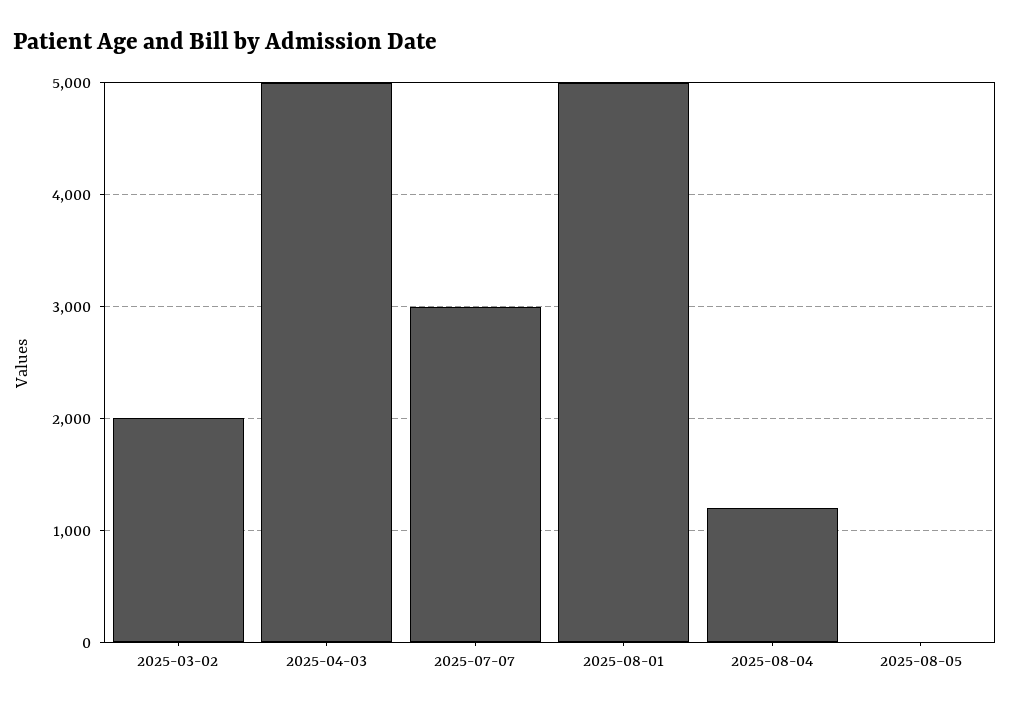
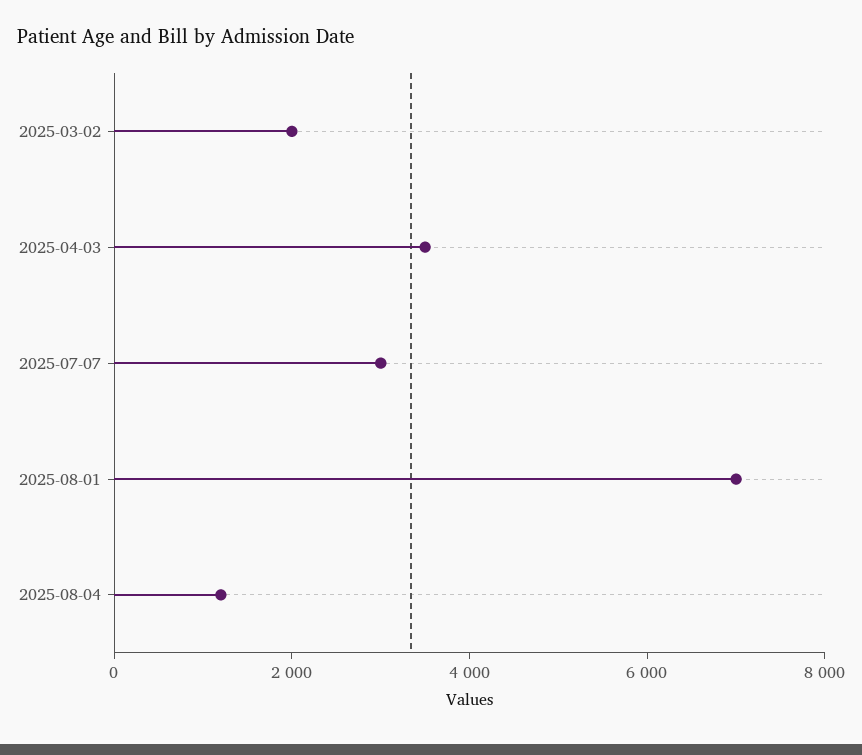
2025-04-03: 5000 -> 3500
2025-08-01: 5000 -> 7000
2025-08-05: 0 -> none

